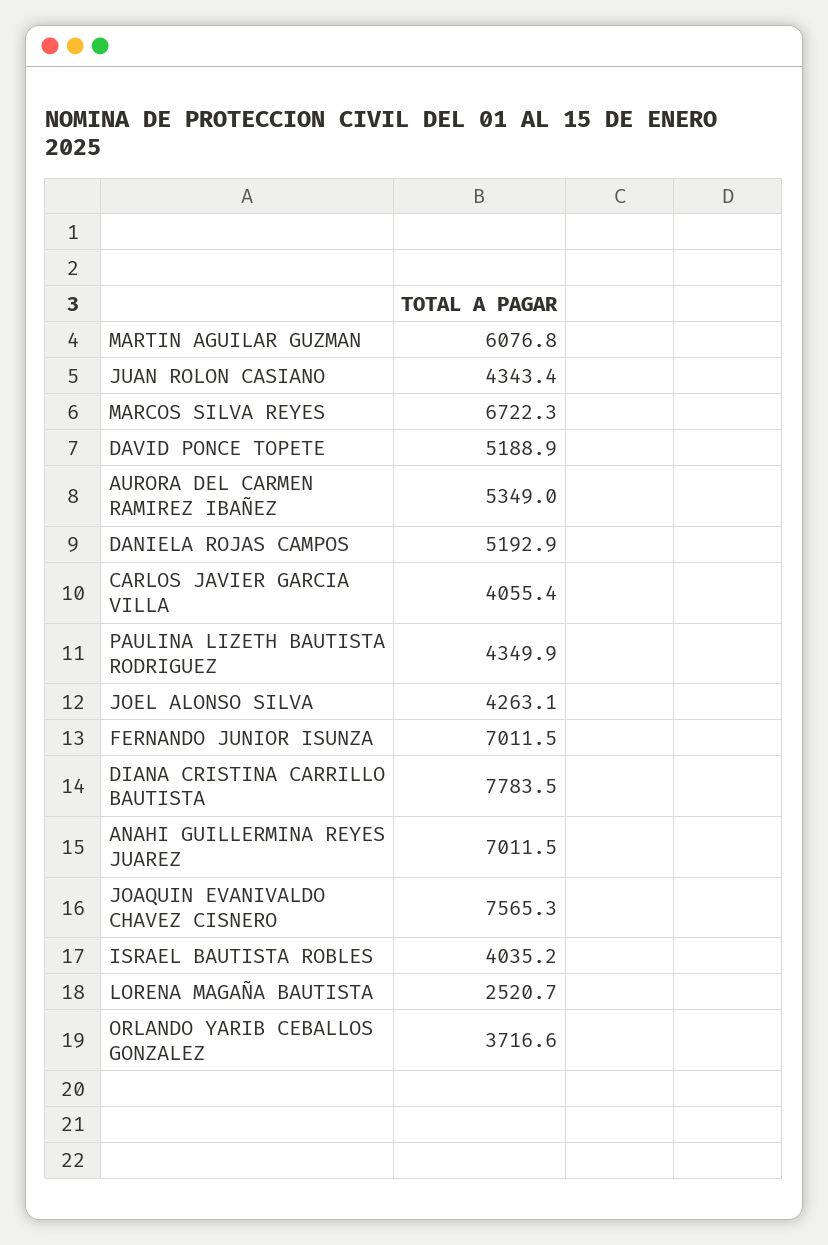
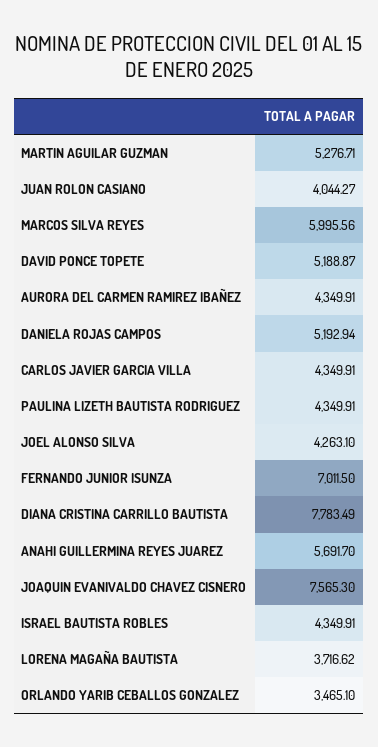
MARTIN AGUILAR GUZMAN: 6076.8 -> 5276.71
JUAN ROLON CASIANO: 4343.4 -> 4044.27
MARCOS SILVA REYES: 6722.3 -> 5995.56
AURORA DEL CARMEN RAMIREZ IBAÑEZ: 5349 -> 4349.91
CARLOS JAVIER GARCIA VILLA: 4055.4 -> 4349.91
ANAHI GUILLERMINA REYES JUAREZ: 7011.5 -> 5691.7
ISRAEL BAUTISTA ROBLES: 4035.2 -> 4349.91
LORENA MAGAÑA BAUTISTA: 2520.7 -> 3716.62
ORLANDO YARIB CEBALLOS GONZALEZ: 3716.6 -> 3465.1

